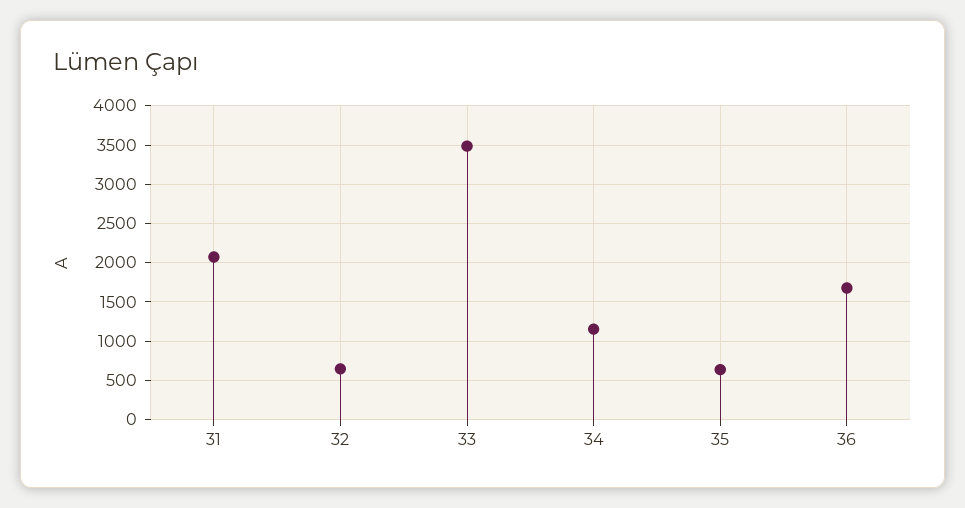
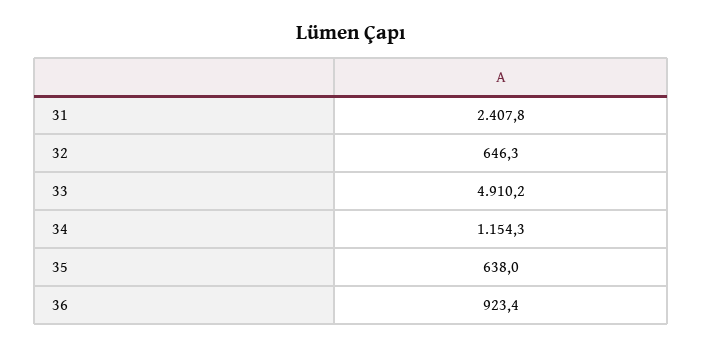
31: 2100 -> 2407.8
33: 3500 -> 4910.2
36: 1700 -> 923.4

